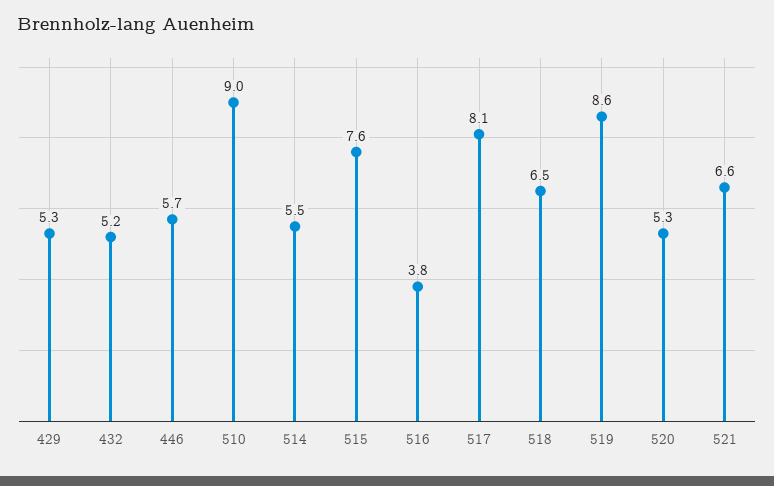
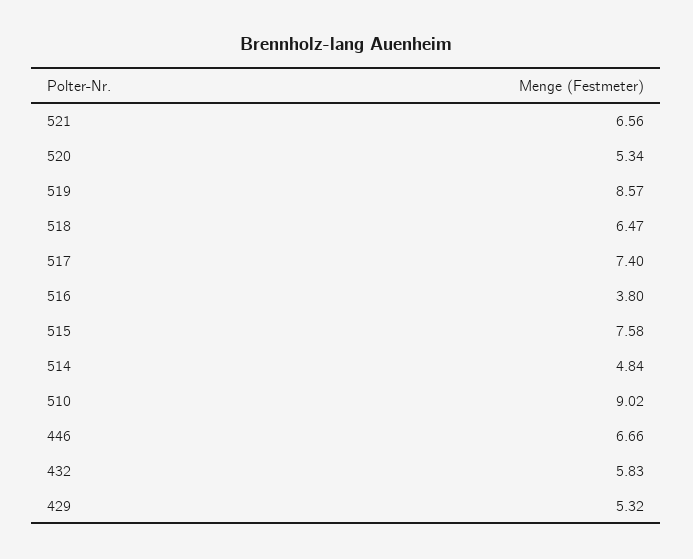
432: 5.2 -> 5.83
446: 5.7 -> 6.66
514: 5.5 -> 4.84
517: 8.1 -> 7.4

